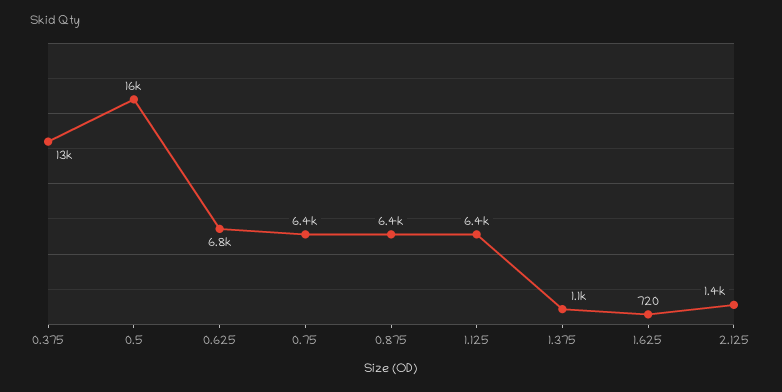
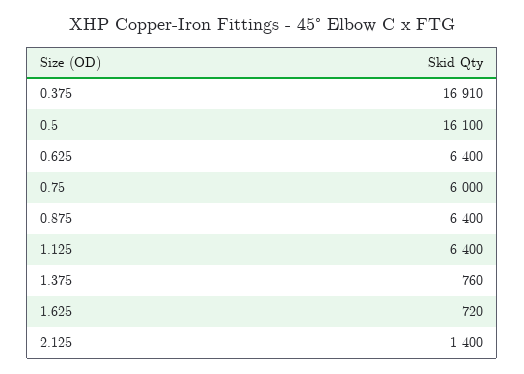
0.375: 13000 -> 16910
0.625: 6800 -> 6400
0.75: 6400 -> 6000
1.375: 1100 -> 760

